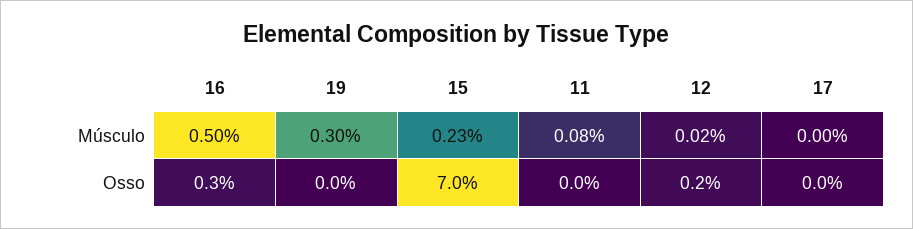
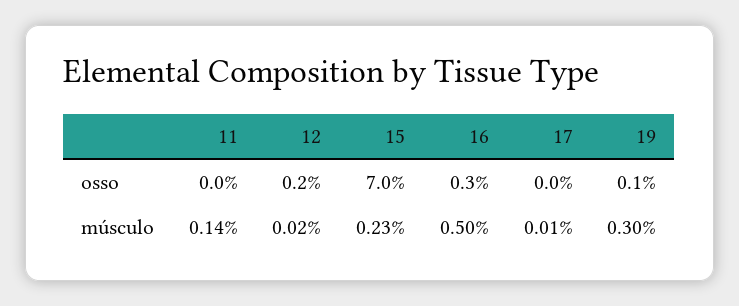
11, Músculo: 0.08 -> 0.14
17, Músculo: 0 -> 0.01
19, Osso: 0 -> 0.1

